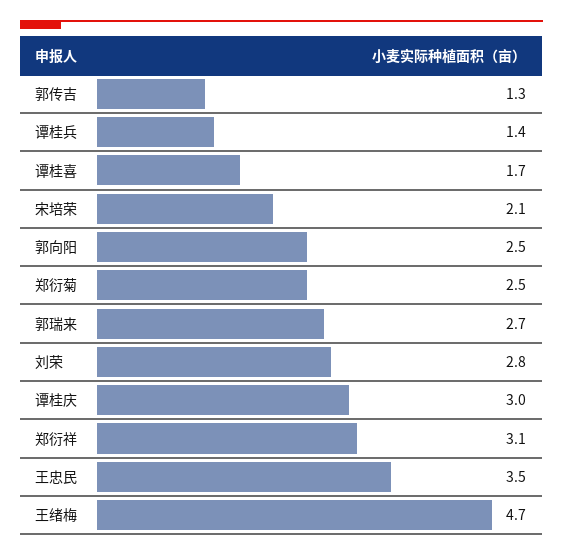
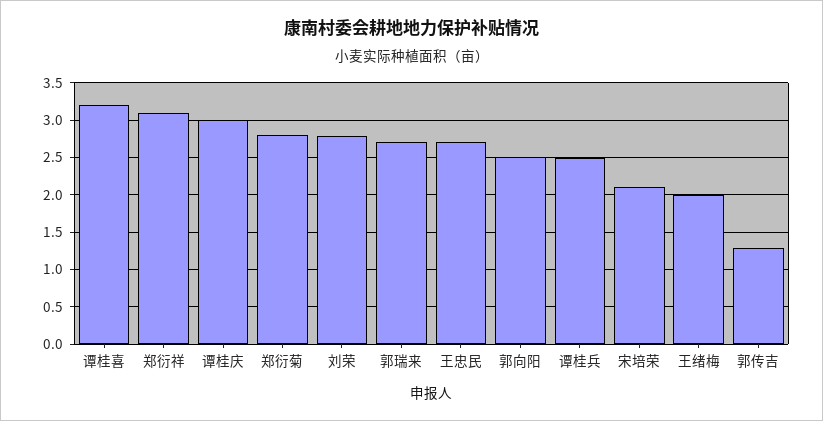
谭桂兵: 1.4 -> 2.5
谭桂喜: 1.7 -> 3.2
郑衍菊: 2.5 -> 2.8
王忠民: 3.5 -> 2.7
王绪梅: 4.7 -> 2

